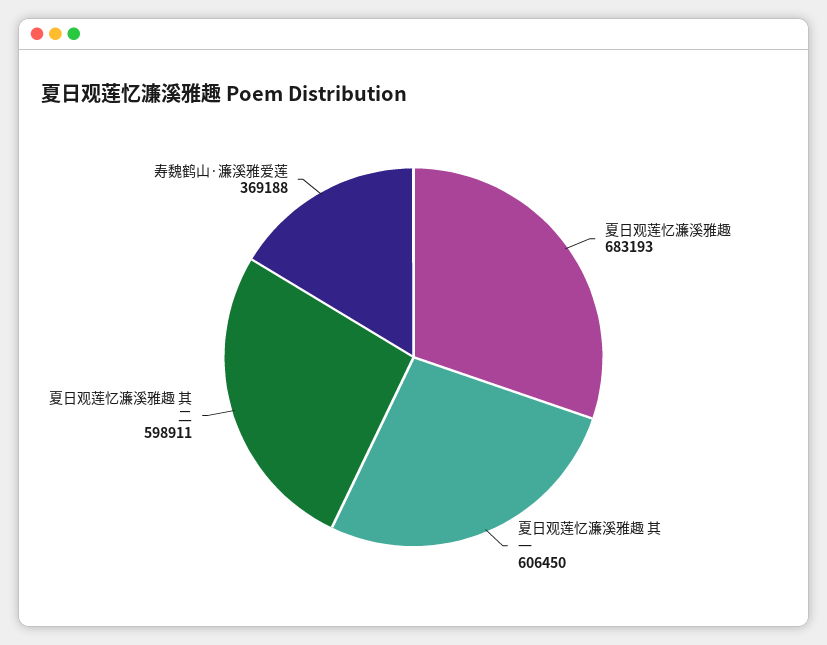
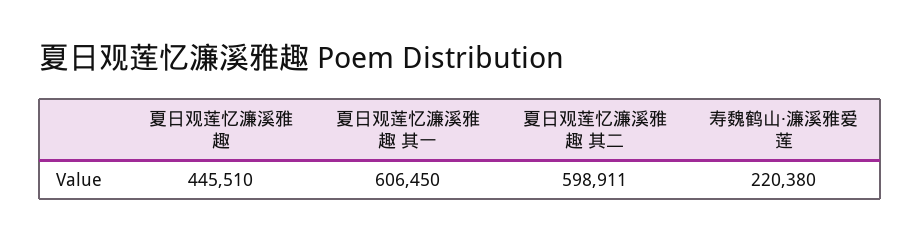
夏日观莲忆濂溪雅趣: 683193 -> 445510
寿魏鹤山·濂溪雅爱莲: 369188 -> 220380

